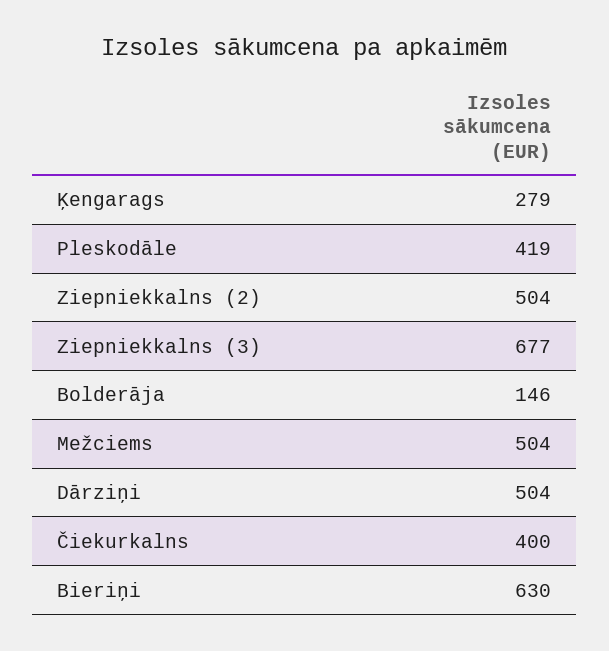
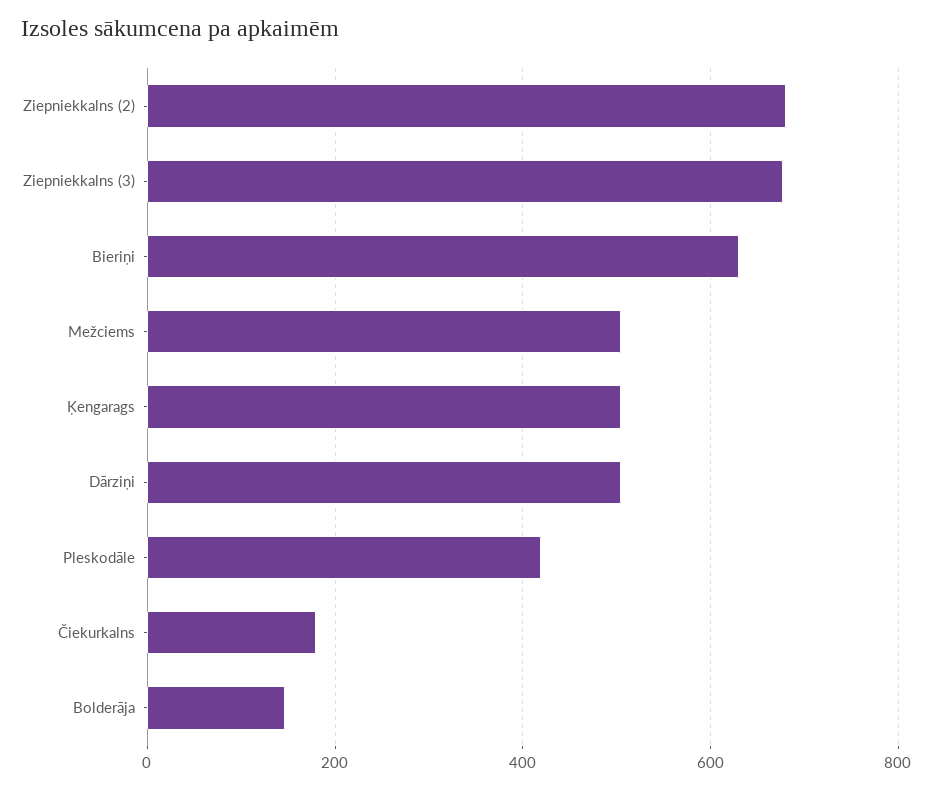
Ķengarags: 279 -> 500
Ziepniekkalns (2): 504 -> 680
Čiekurkalns: 400 -> 180

